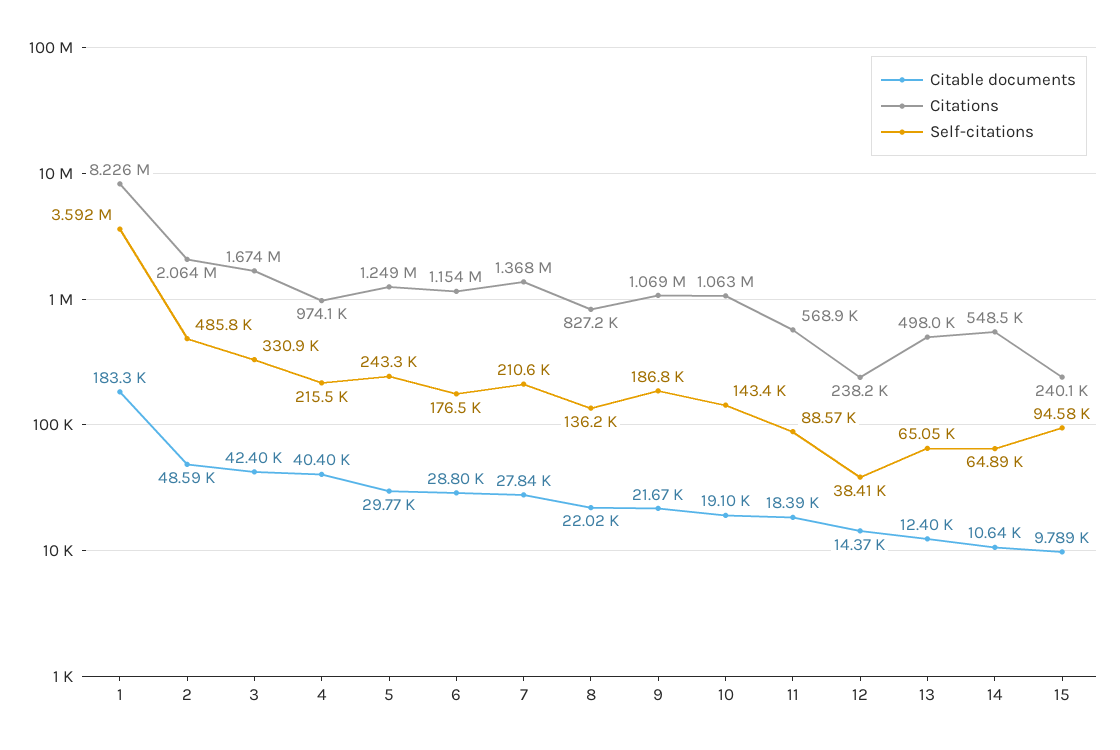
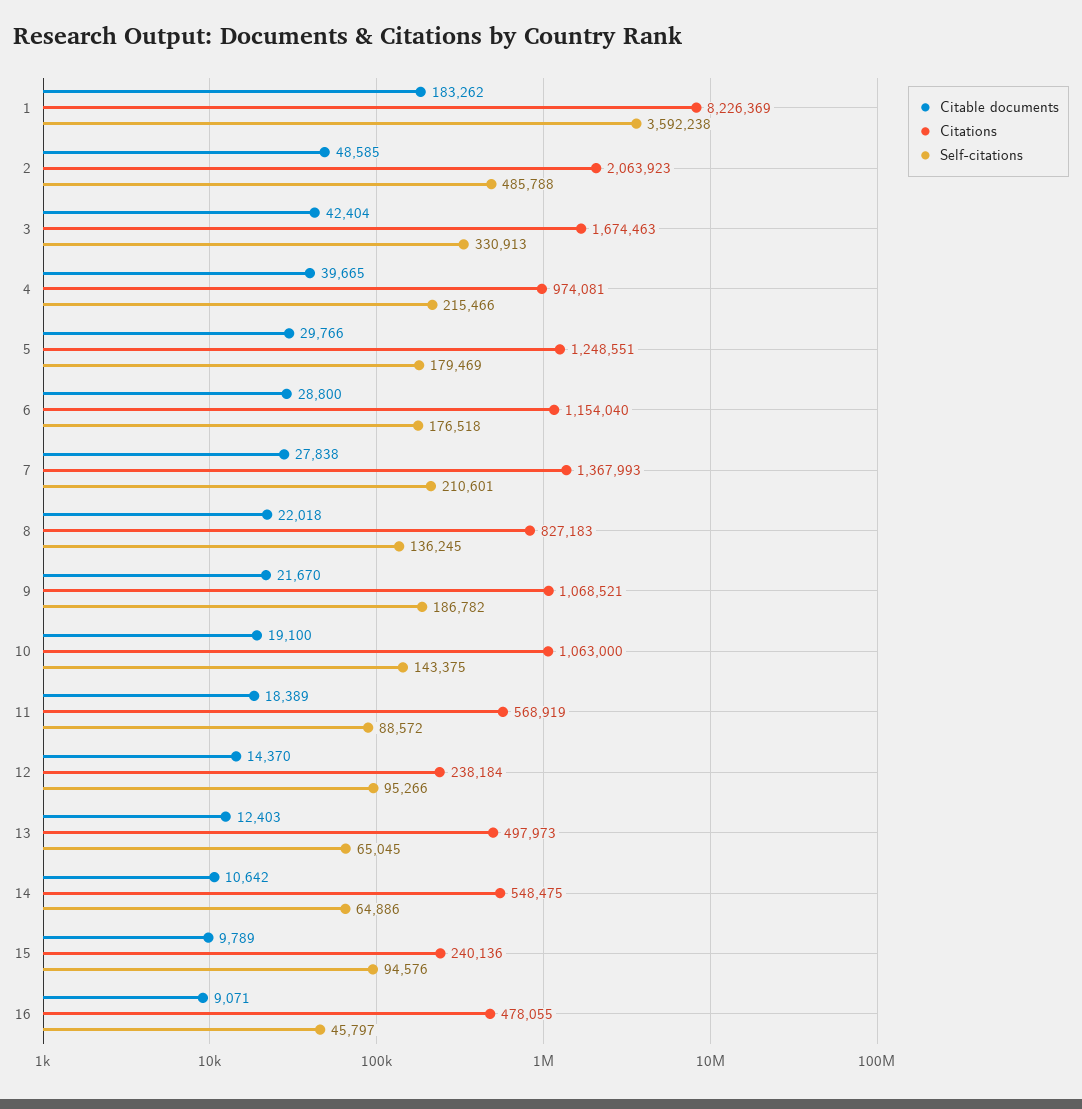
Citable documents, 4: 40400 -> 39665
Self-citations, 5: 243300 -> 179469
Self-citations, 12: 38410 -> 95266
Citable documents, 16: none -> 9071
Citations, 16: none -> 478055
Self-citations, 16: none -> 45797

